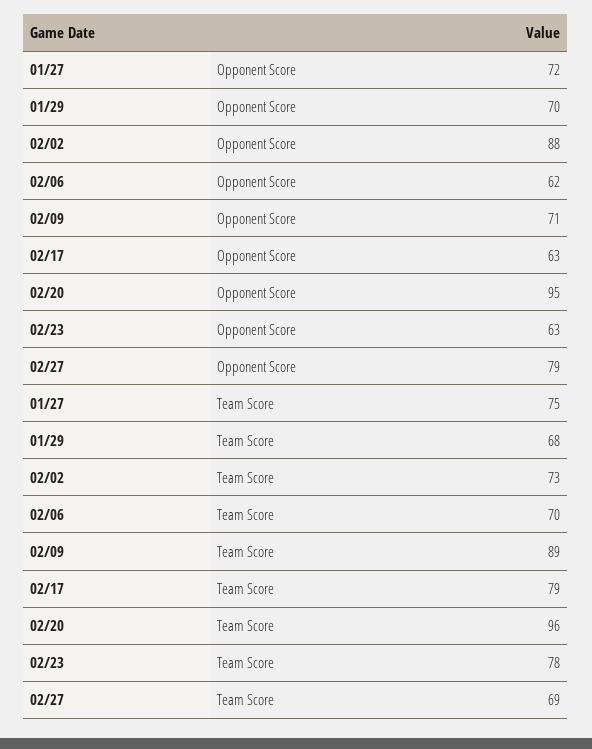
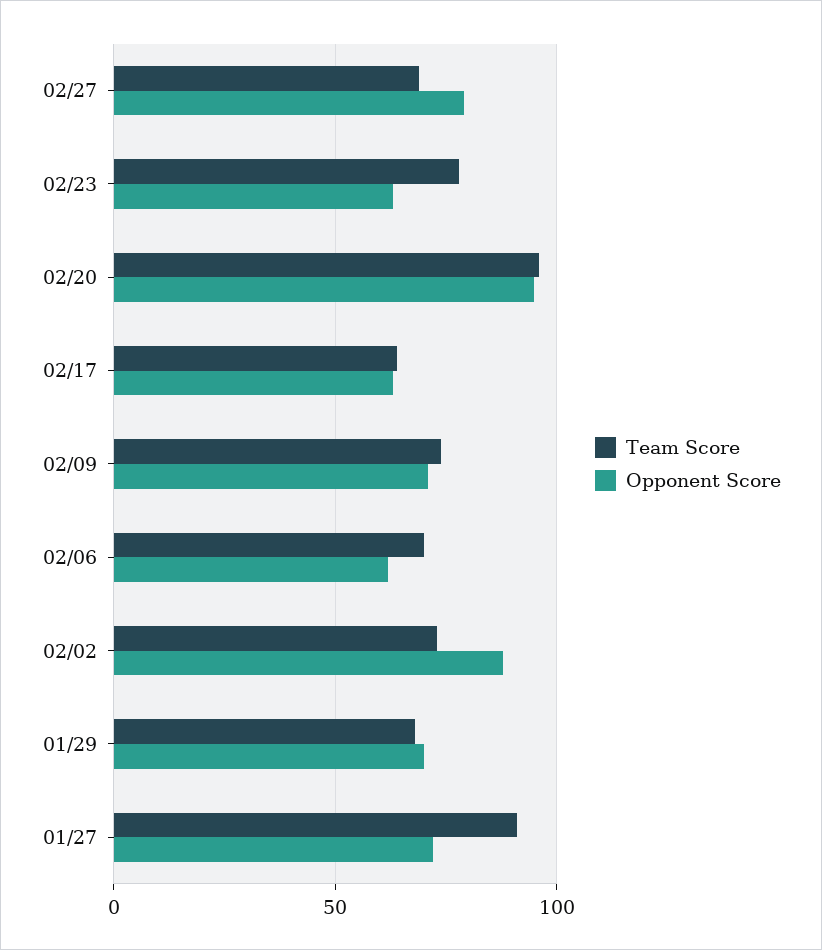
Team Score, 01/27: 75 -> 90
Team Score, 02/09: 89 -> 75
Team Score, 02/17: 79 -> 65

